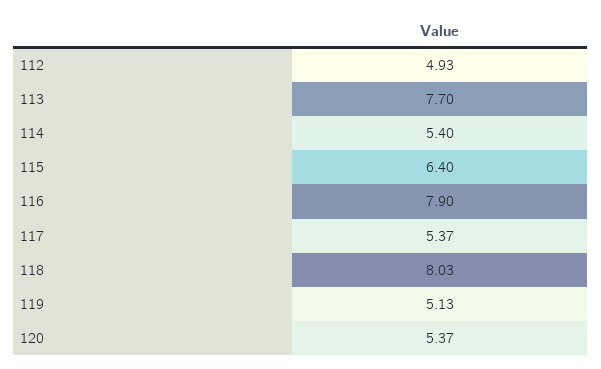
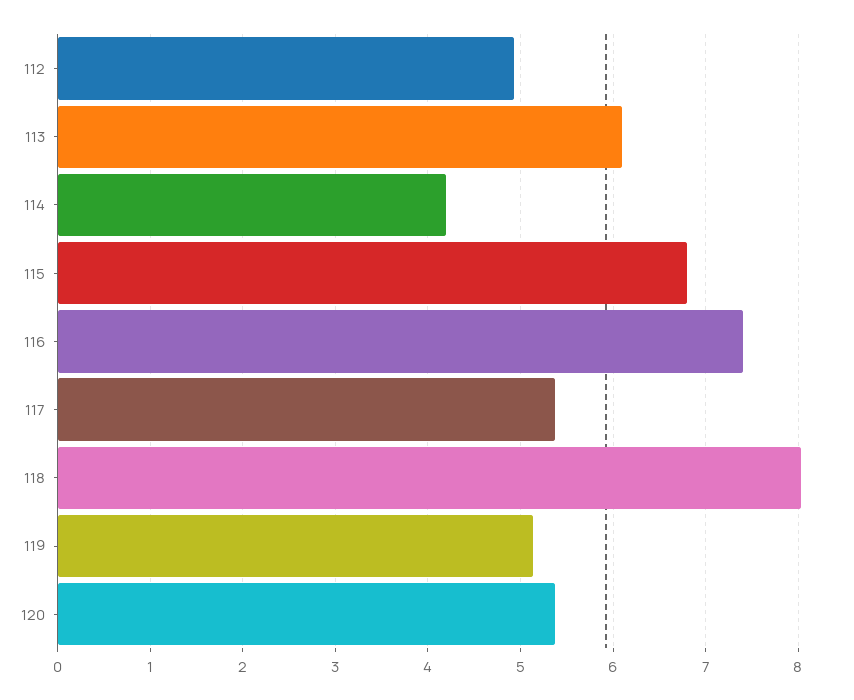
113: 7.7 -> 6.1
114: 5.4 -> 4.2
115: 6.4 -> 6.8
116: 7.9 -> 7.4

